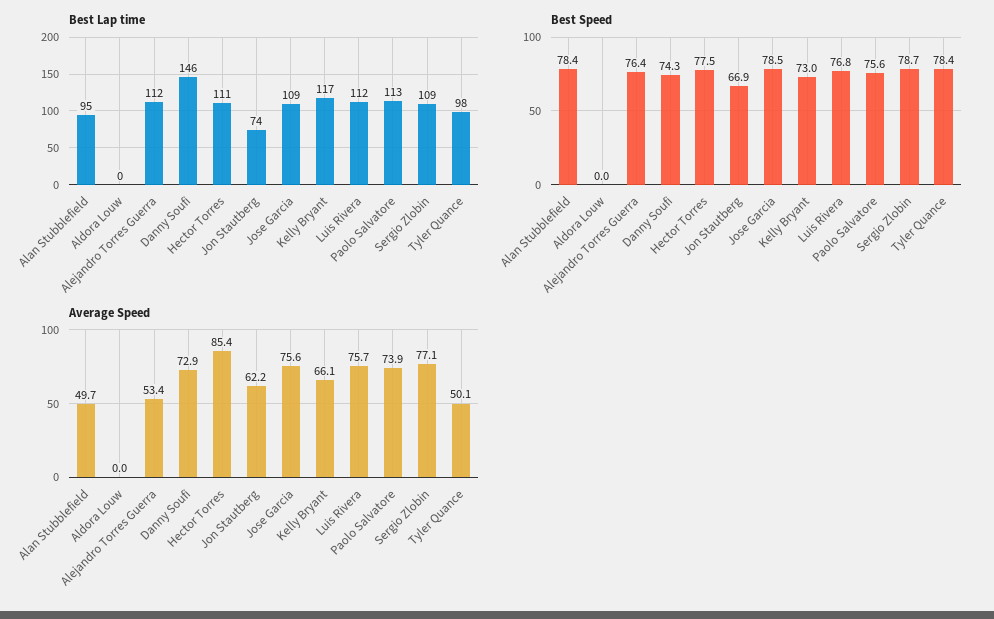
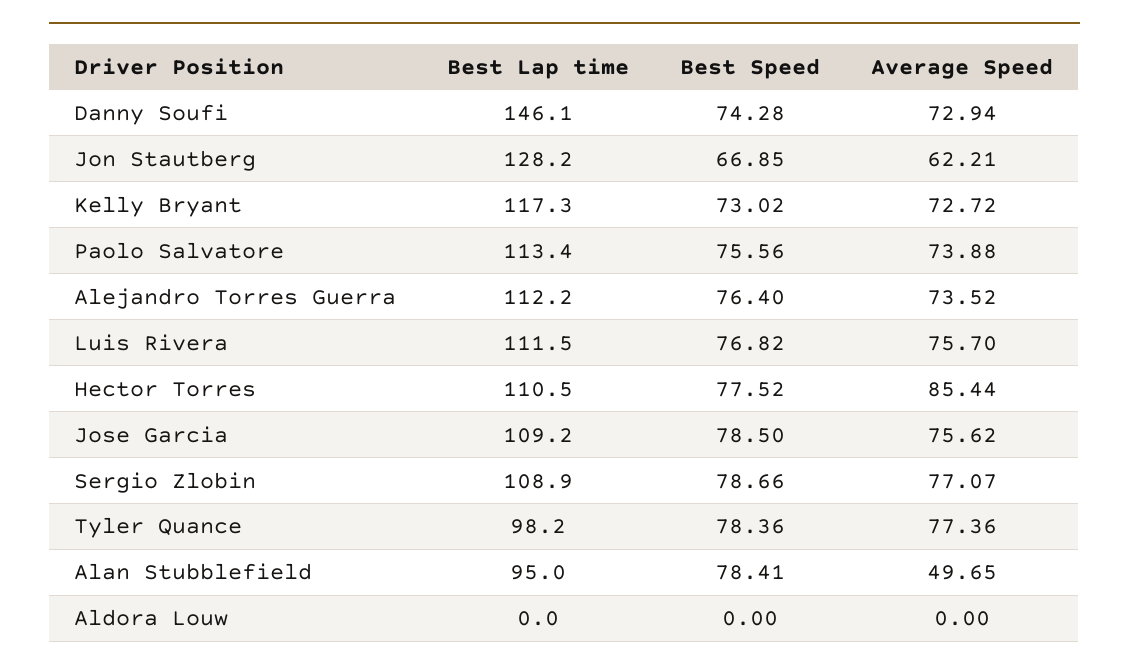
Best Lap time, Jon Stautberg: 74 -> 128.2
Average Speed, Alejandro Torres Guerra: 53.4 -> 73.52
Average Speed, Kelly Bryant: 66.1 -> 72.72
Average Speed, Tyler Quance: 50.1 -> 77.36

